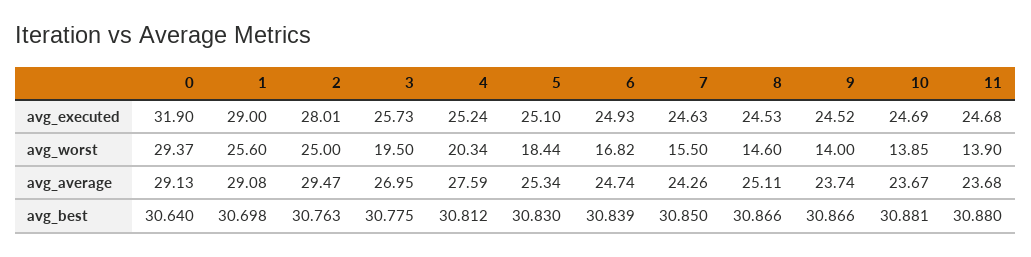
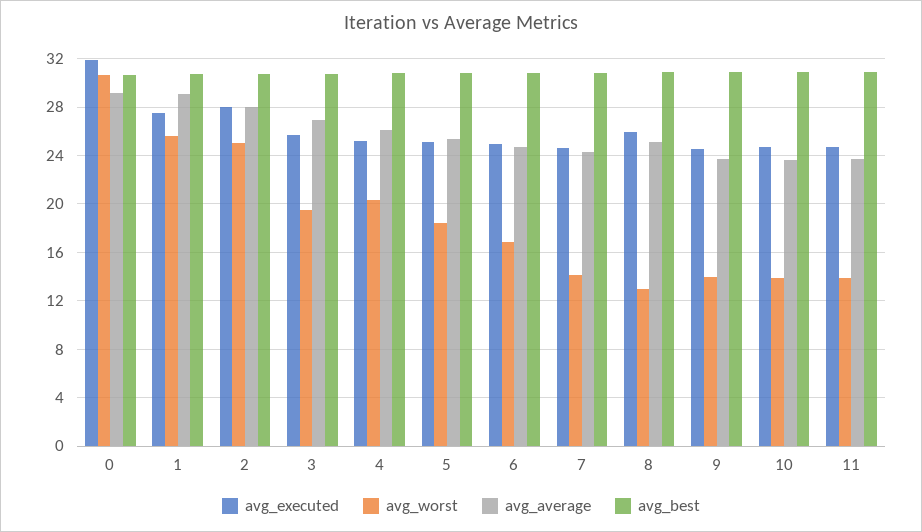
avg_executed, 1: 29 -> 27.5
avg_executed, 8: 24.53 -> 26
avg_worst, 0: 29.37 -> 30.5
avg_worst, 7: 15.5 -> 14
avg_worst, 8: 14.6 -> 13
avg_average, 2: 29.47 -> 28
avg_average, 4: 27.59 -> 26

